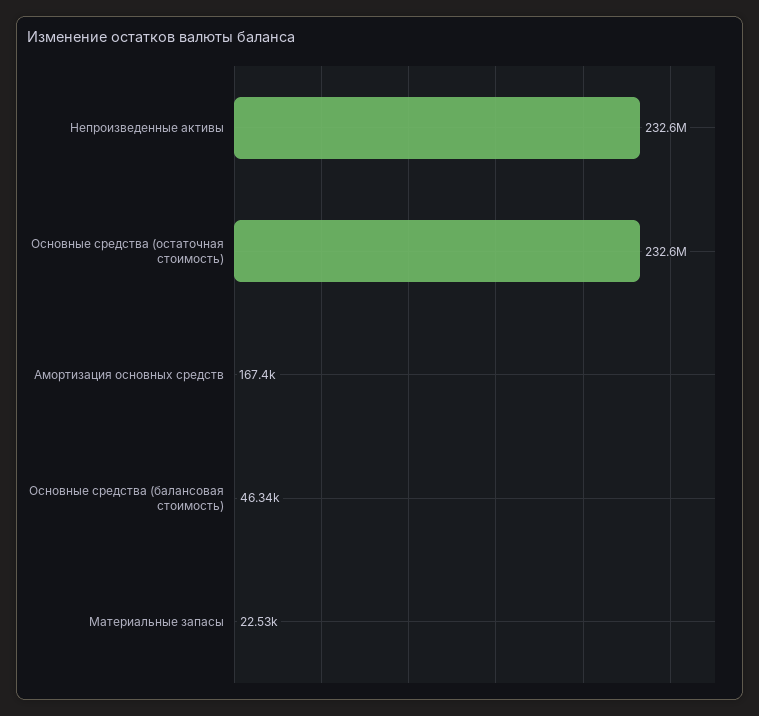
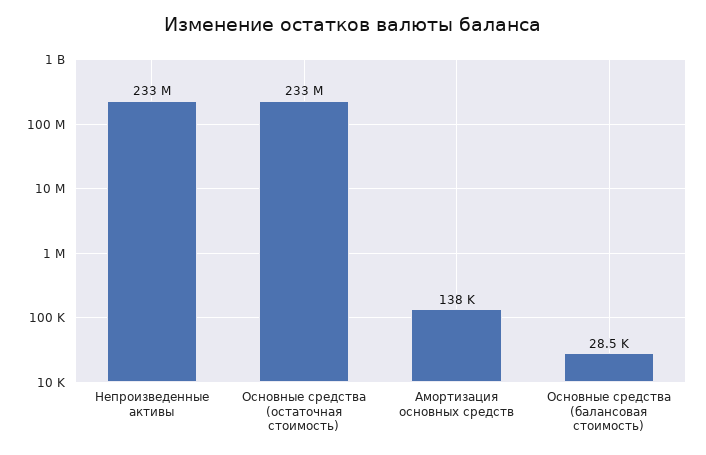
Амортизация основных средств: 167400 -> 138000
Основные средства (балансовая стоимость): 46340 -> 28500
Материальные запасы: 22530 -> none

